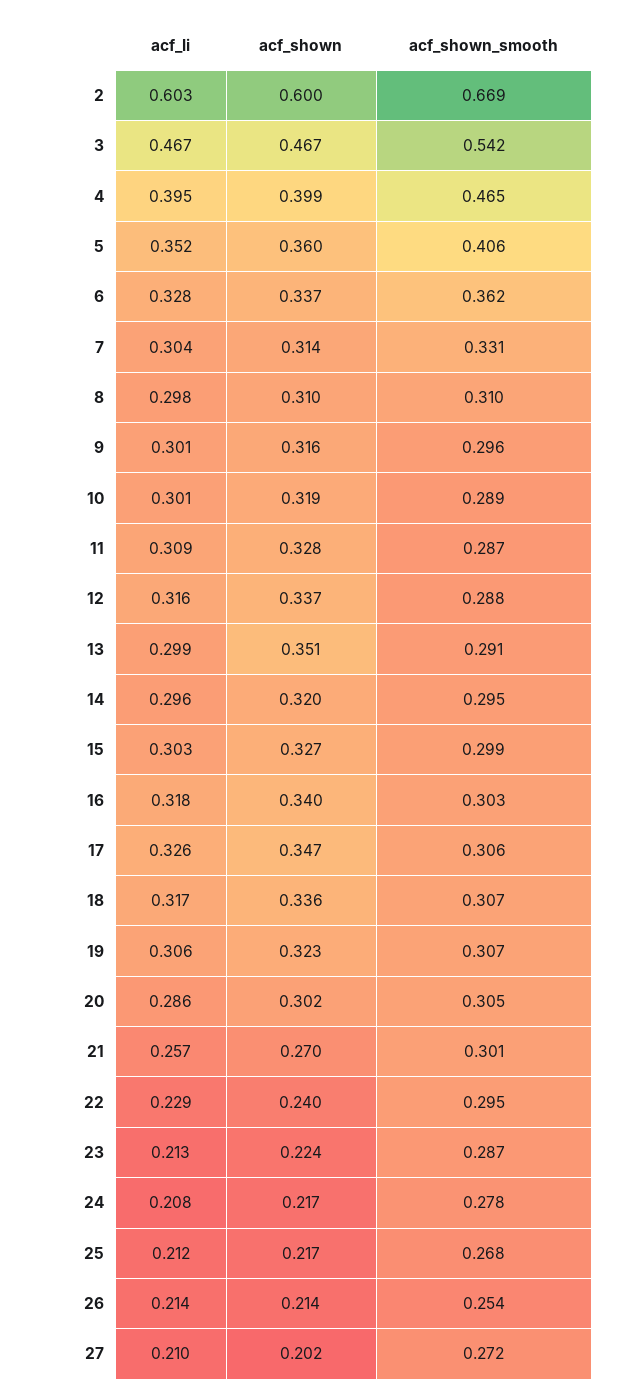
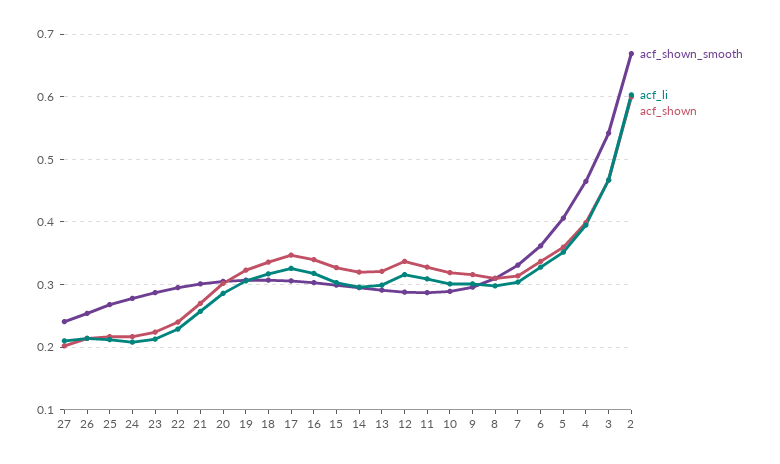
acf_shown, 13: 0.351 -> 0.32
acf_shown_smooth, 27: 0.272 -> 0.24

